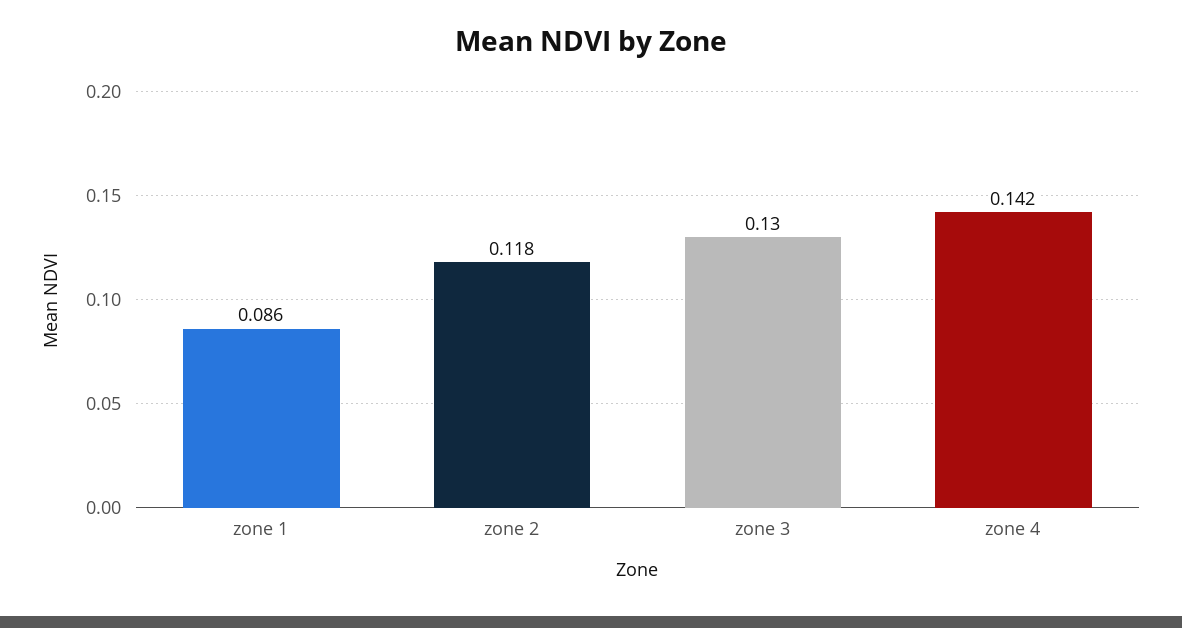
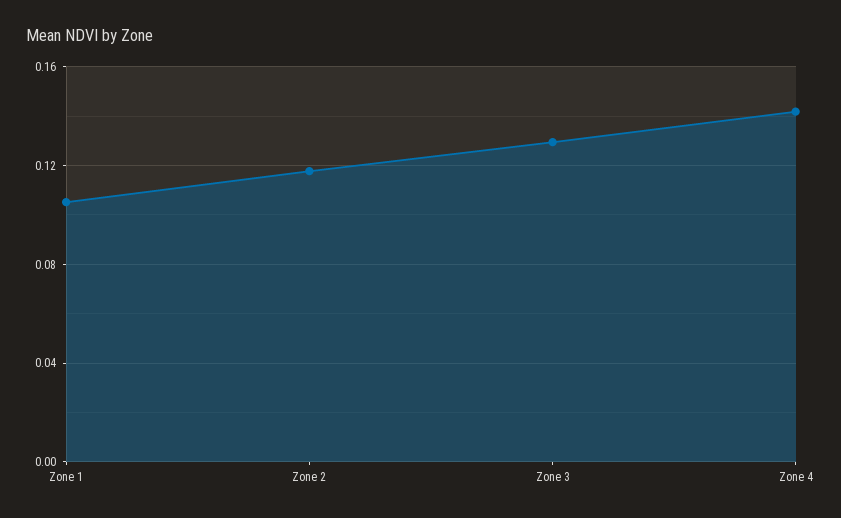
zone 1: 0.086 -> 0.105

